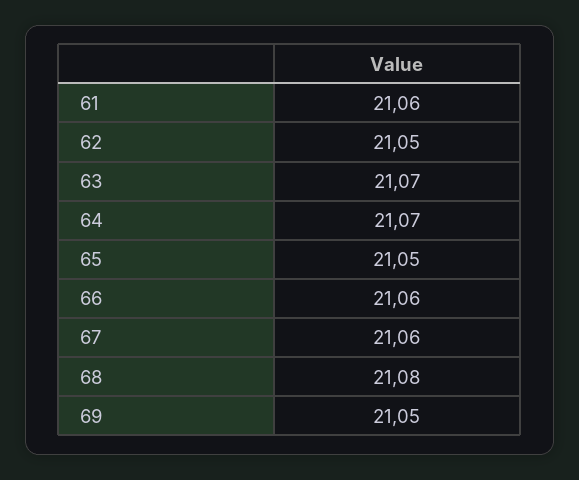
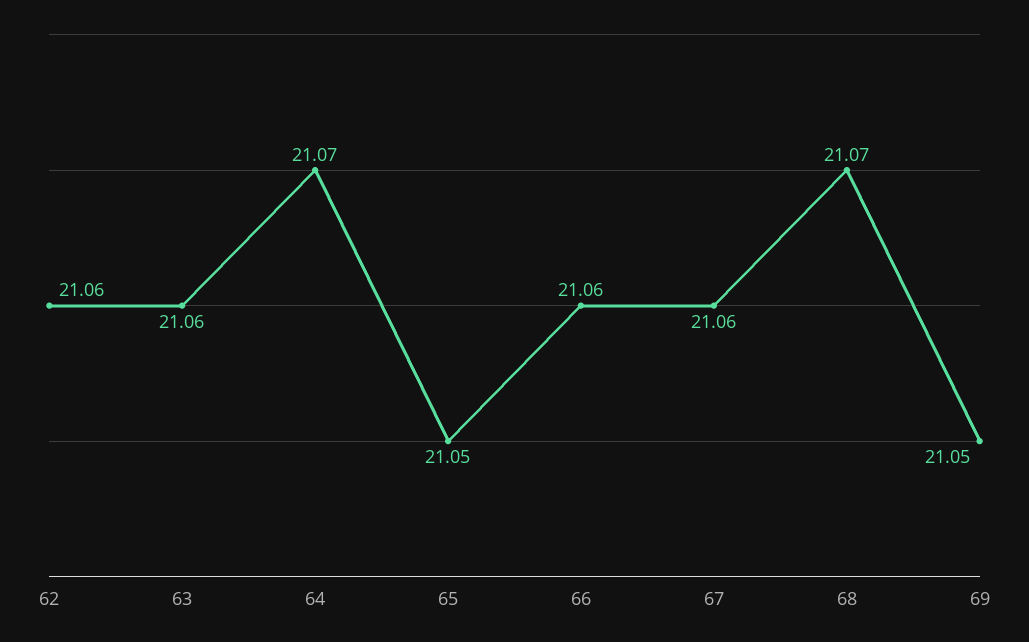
61: 21.06 -> none
62: 21.05 -> 21.06
63: 21.07 -> 21.06
68: 21.08 -> 21.07

